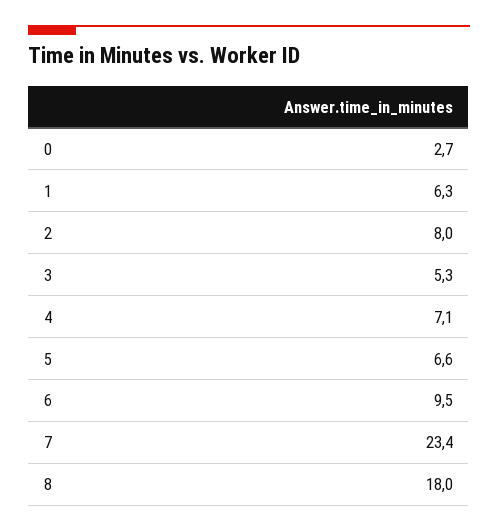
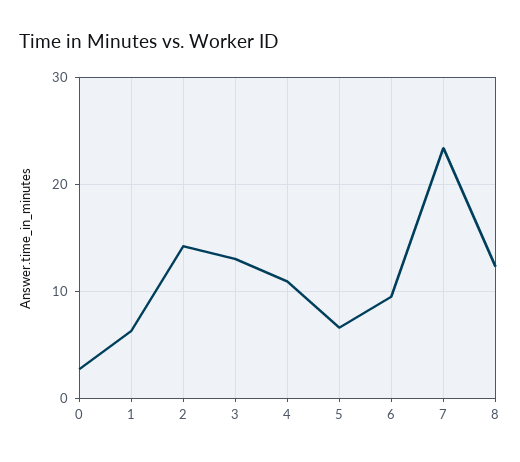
2: 8 -> 14
3: 5.3 -> 13
4: 7.1 -> 11
8: 18 -> 12

